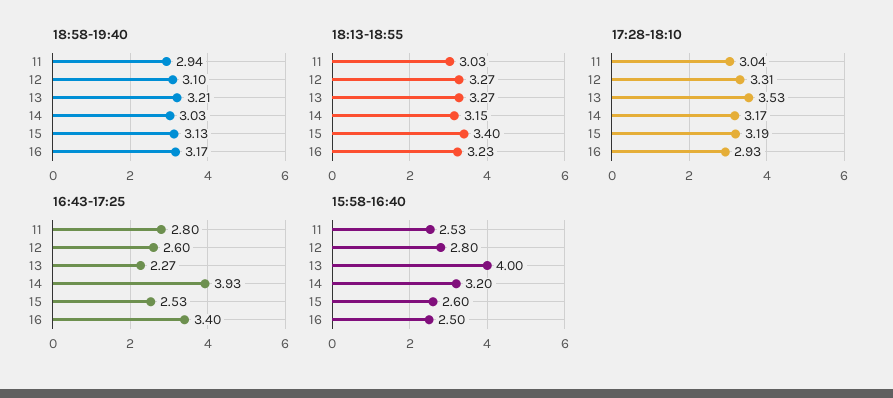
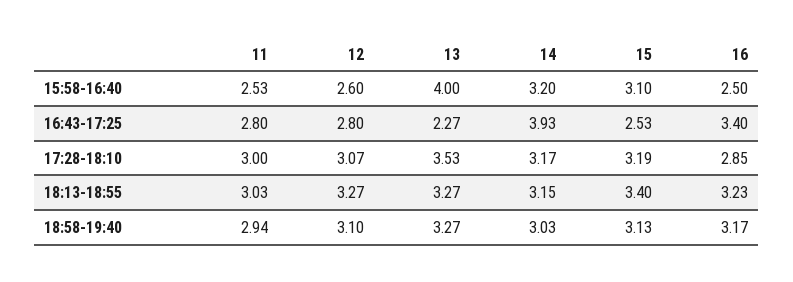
18:58-19:40, 13: 3.21 -> 3.27
17:28-18:10, 11: 3.04 -> 3
17:28-18:10, 12: 3.31 -> 3.07
17:28-18:10, 16: 2.93 -> 2.85
16:43-17:25, 12: 2.6 -> 2.8
15:58-16:40, 12: 2.8 -> 2.6
15:58-16:40, 15: 2.6 -> 3.1

